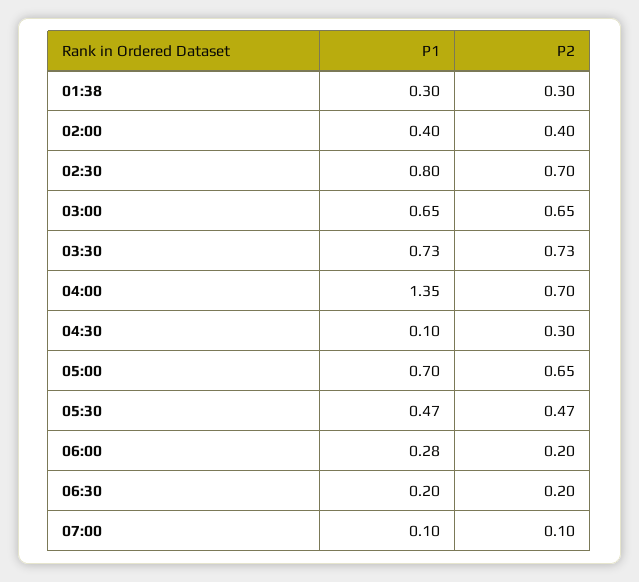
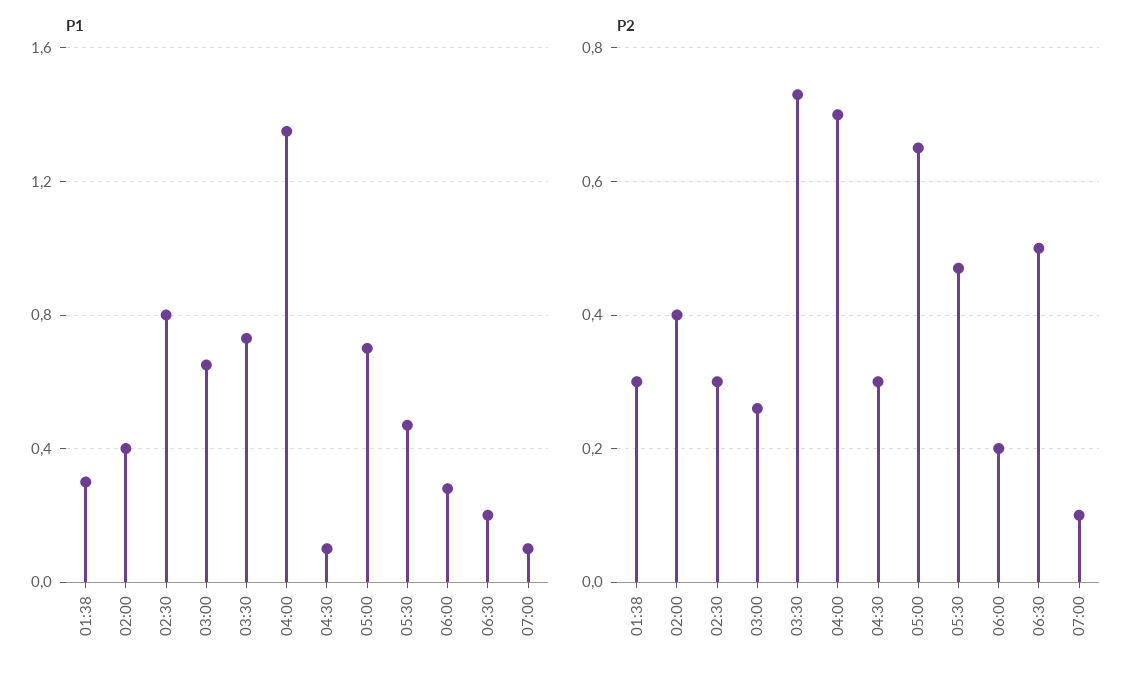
P2, 02:30: 0.7 -> 0.3
P2, 03:00: 0.65 -> 0.25
P2, 06:30: 0.2 -> 0.5

